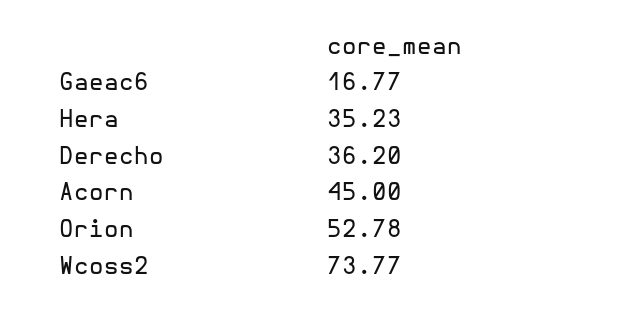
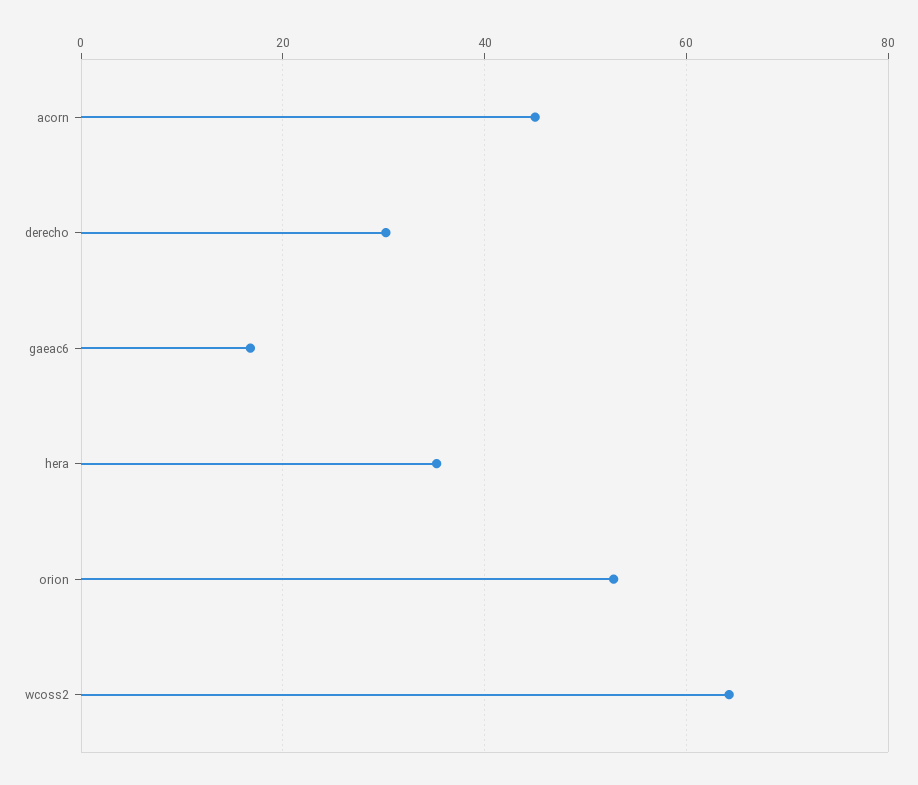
Derecho: 36.2 -> 30
Wcoss2: 73.77 -> 64

